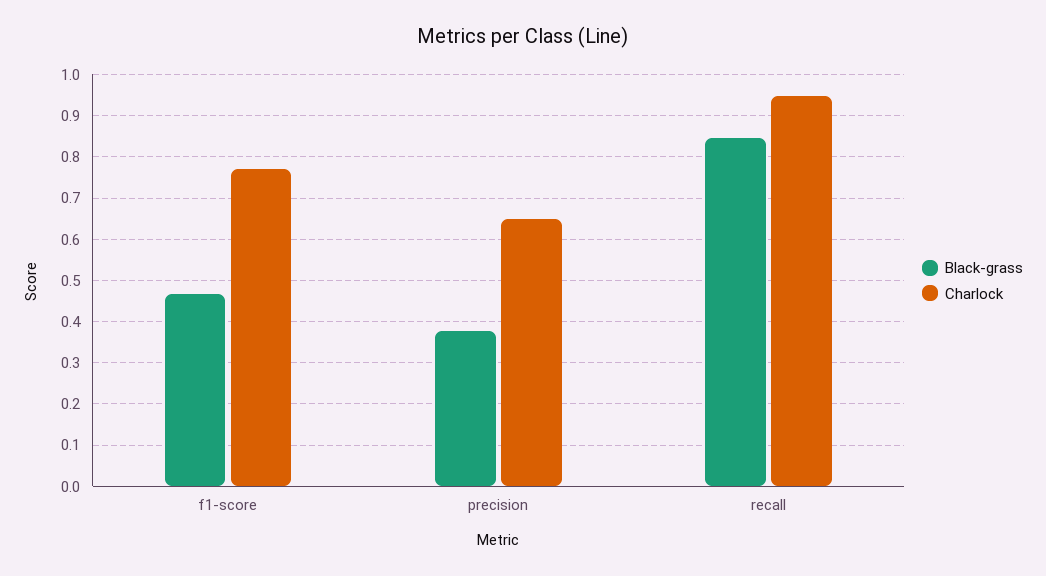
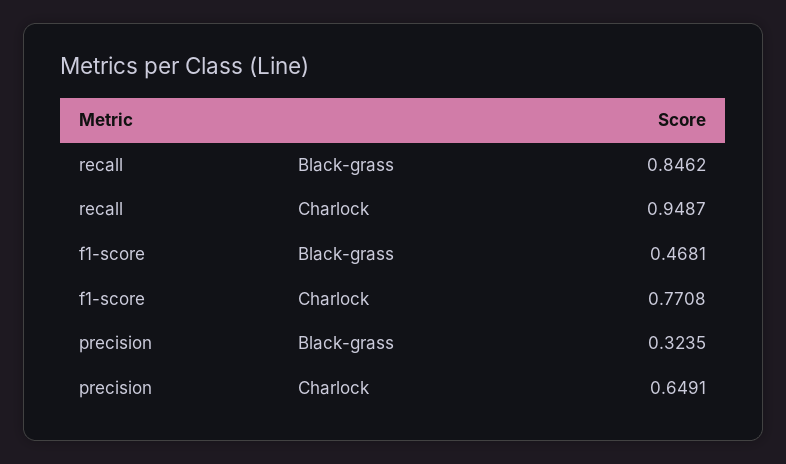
Black-grass, precision: 0.38 -> 0.3235

